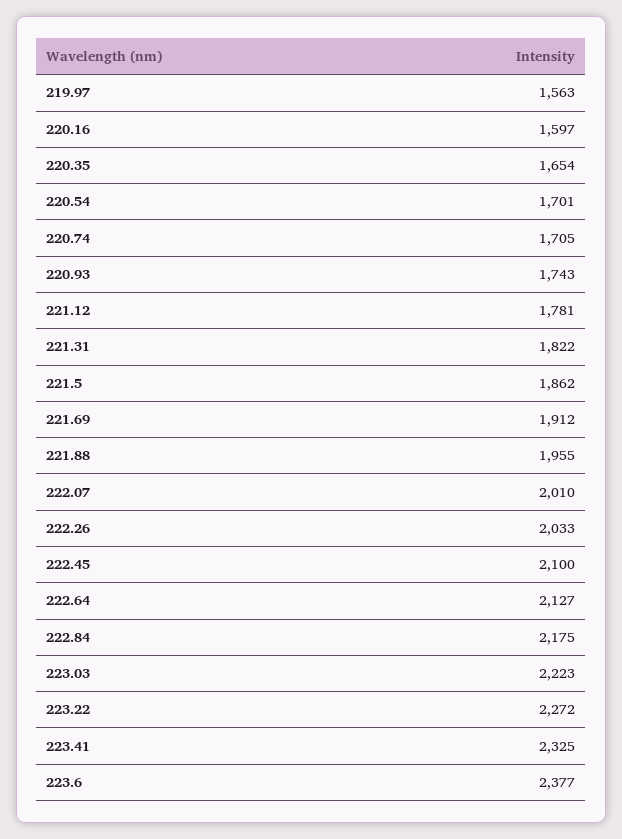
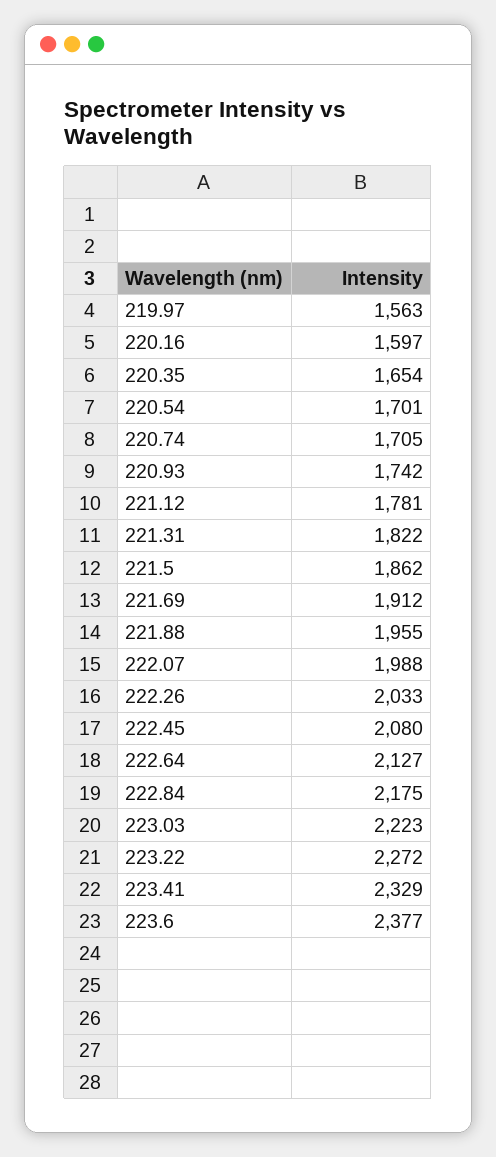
220.93: 1743 -> 1742
222.07: 2010 -> 1988
222.45: 2100 -> 2080
223.41: 2325 -> 2329

